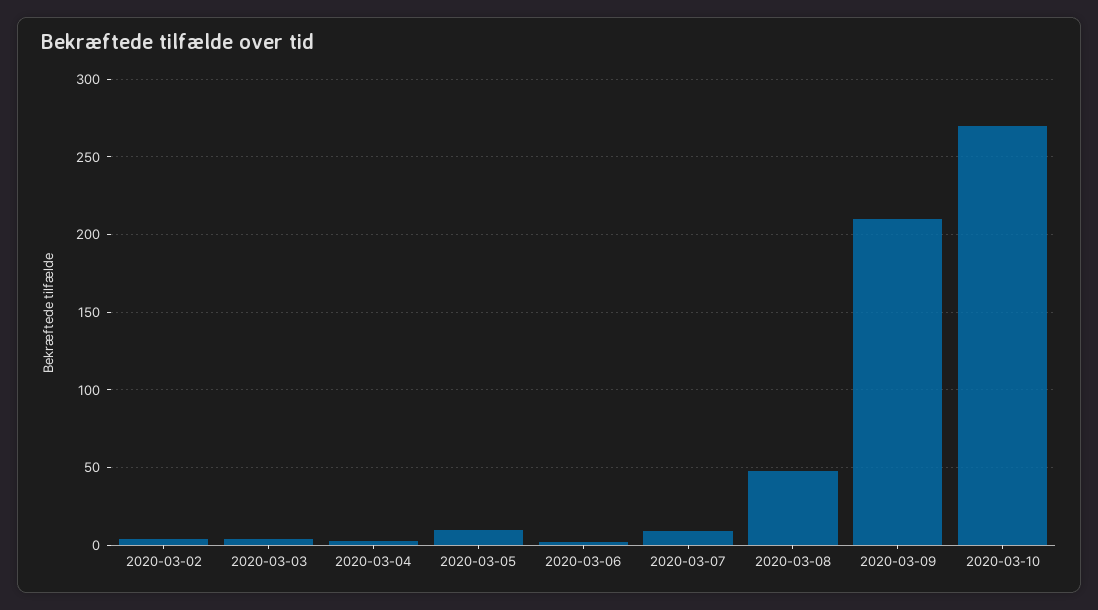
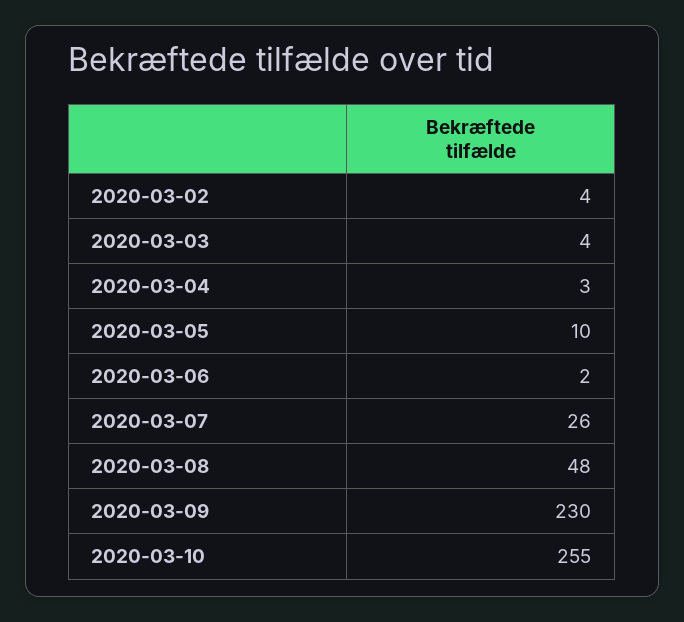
2020-03-07: 10 -> 26
2020-03-09: 210 -> 230
2020-03-10: 270 -> 255

